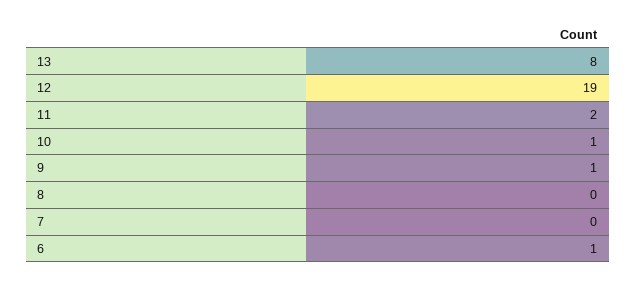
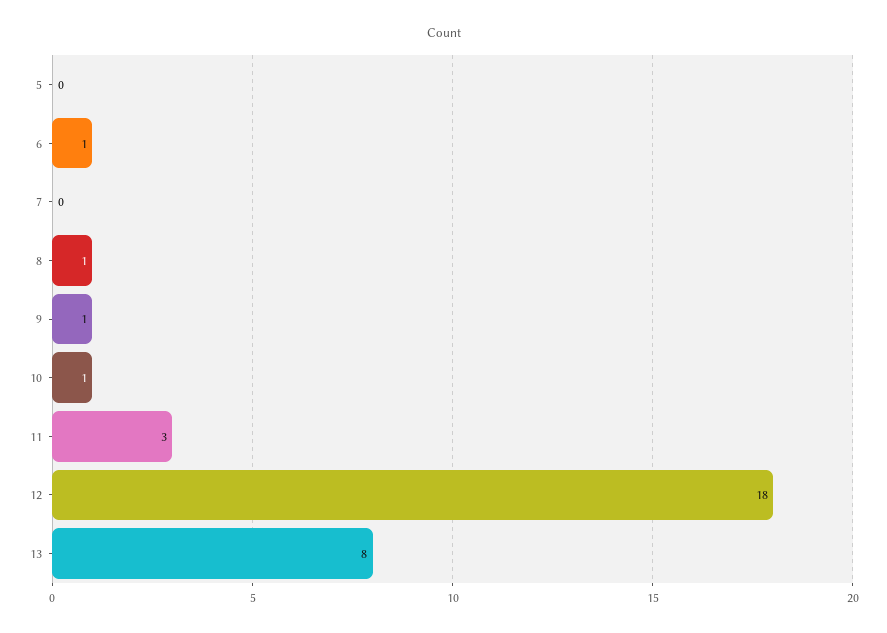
12: 19 -> 18
11: 2 -> 3
8: 0 -> 1
5: none -> 0

